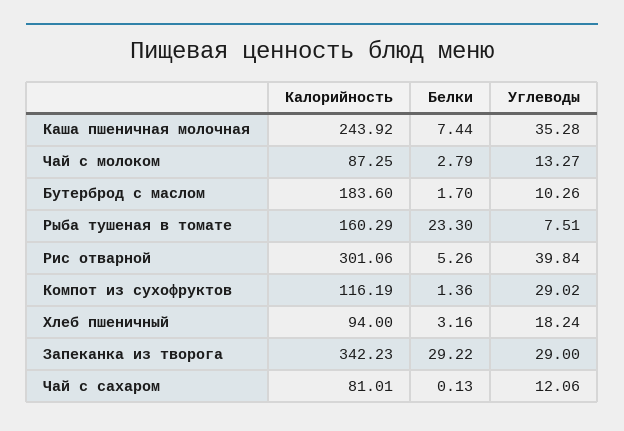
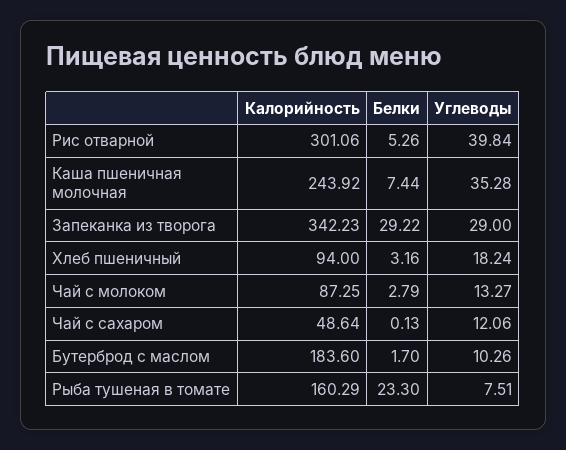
Калорийность, Компот из сухофруктов: 116.19 -> none
Белки, Компот из сухофруктов: 1.36 -> none
Углеводы, Компот из сухофруктов: 29.02 -> none
Калорийность, Чай с сахаром: 81.01 -> 48.64

